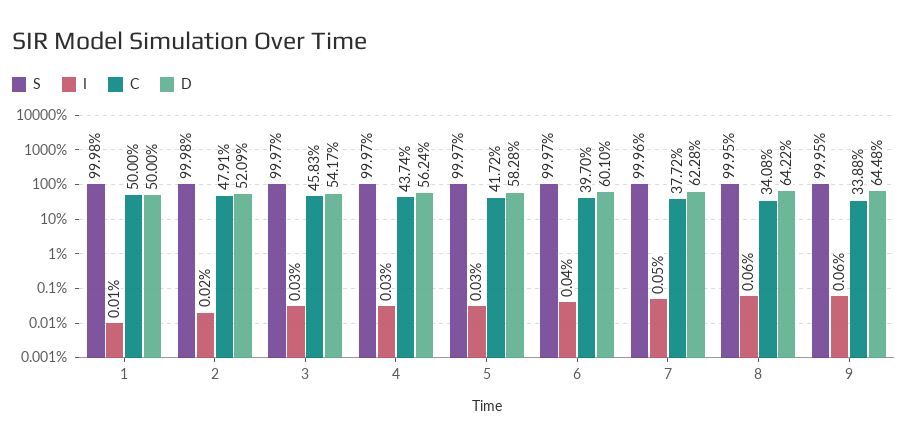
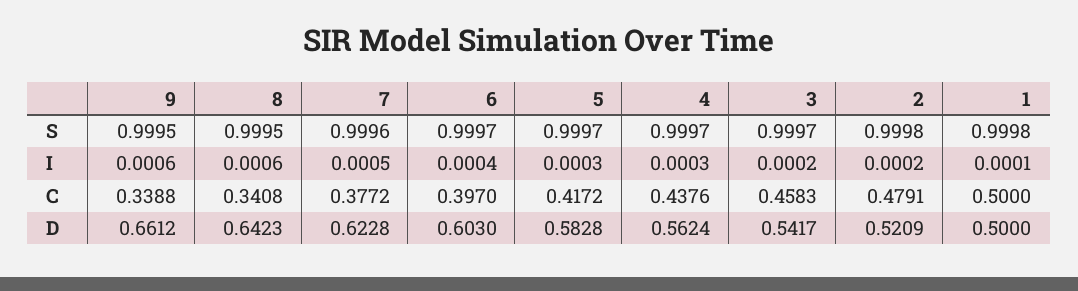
I, 3: 0.0003 -> 0.0002
C, 4: 0.4374 -> 0.4376
D, 6: 0.601 -> 0.603
D, 8: 0.6422 -> 0.6423
D, 9: 0.6448 -> 0.6612

